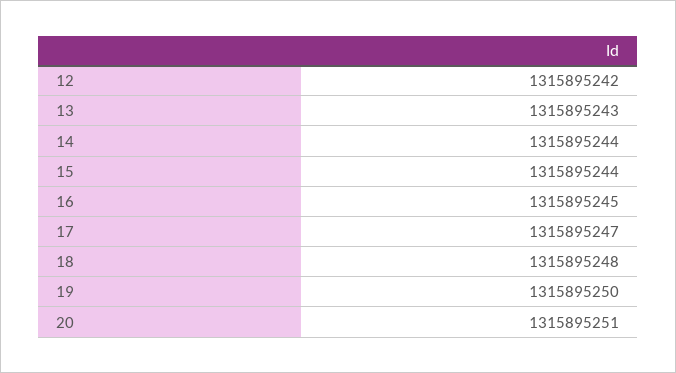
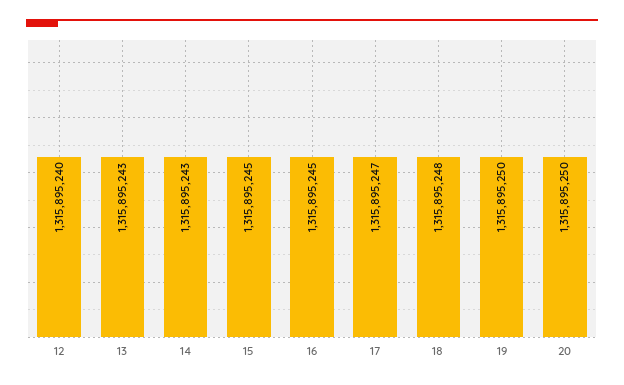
12: 1315895242 -> 1315895240
14: 1315895244 -> 1315895243
15: 1315895244 -> 1315895245
20: 1315895251 -> 1315895250

